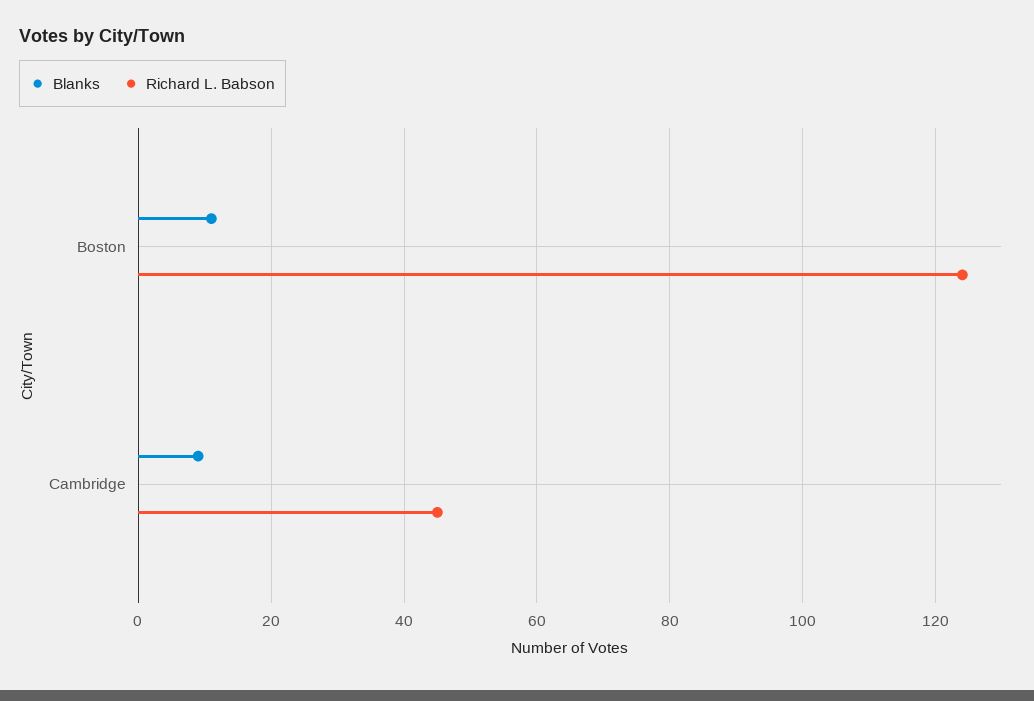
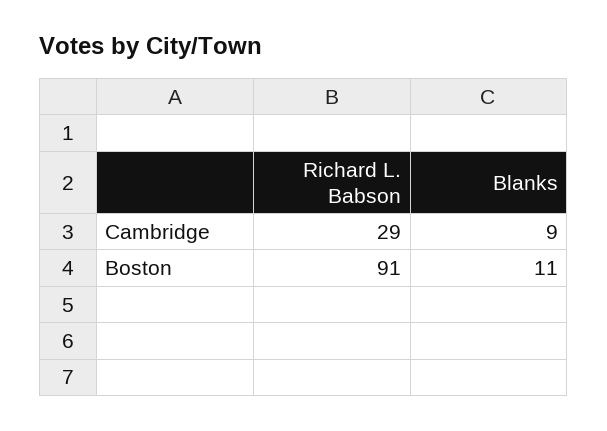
Richard L. Babson, Boston: 125 -> 91
Richard L. Babson, Cambridge: 45 -> 29

